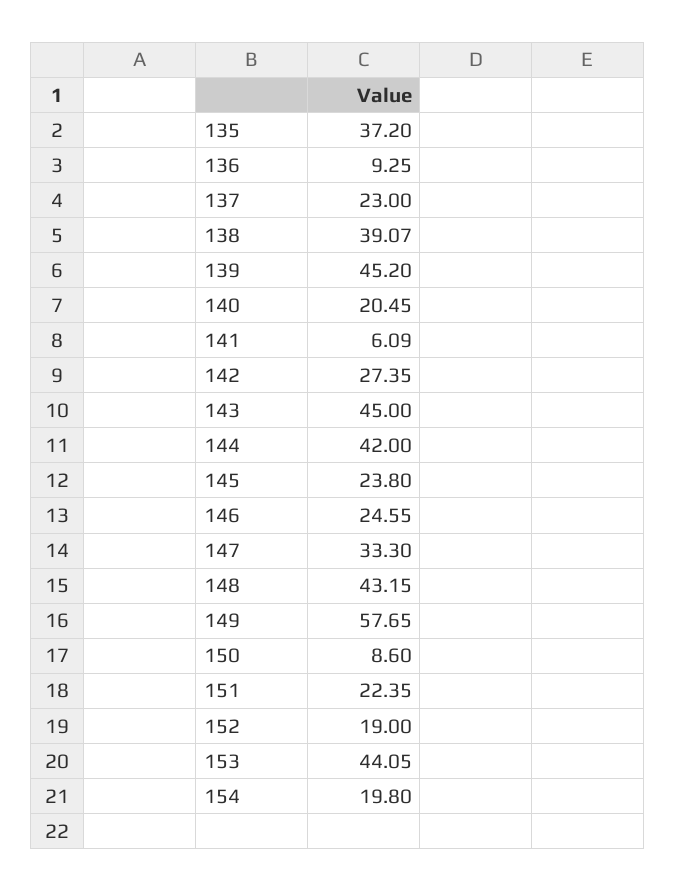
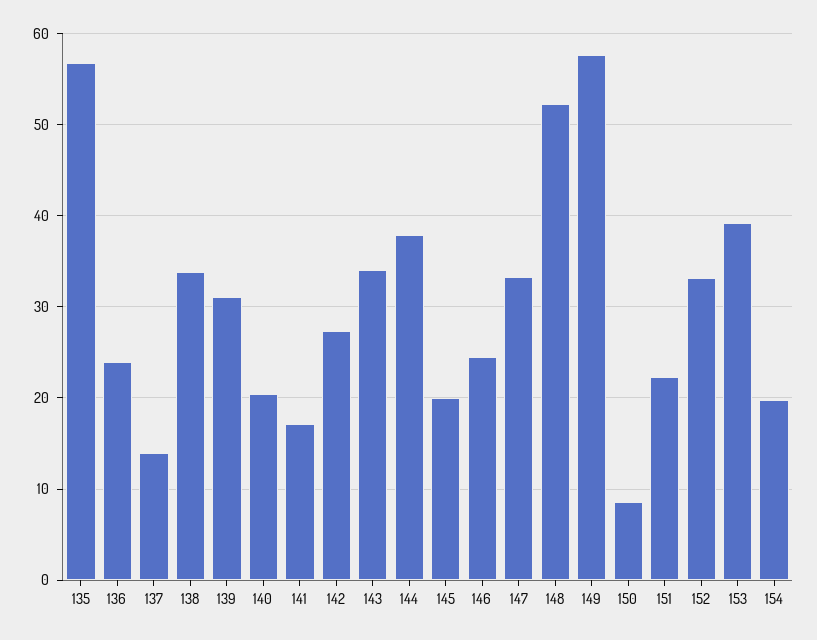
135: 37.2 -> 57
136: 9.25 -> 24
137: 23 -> 14
138: 39.07 -> 34
139: 45.2 -> 31
141: 6.09 -> 17
143: 45 -> 34
144: 42 -> 38
145: 23.8 -> 20
148: 43.15 -> 52
152: 19 -> 33
153: 44.05 -> 39

